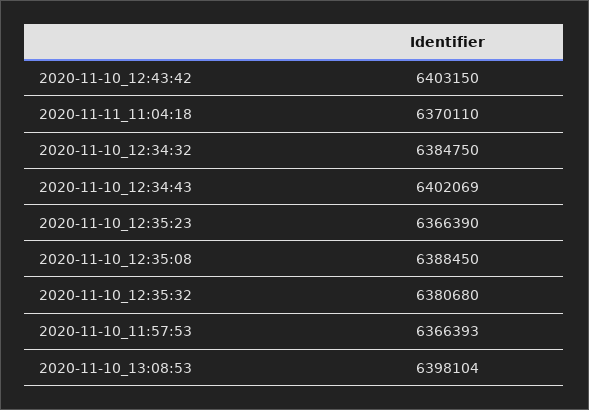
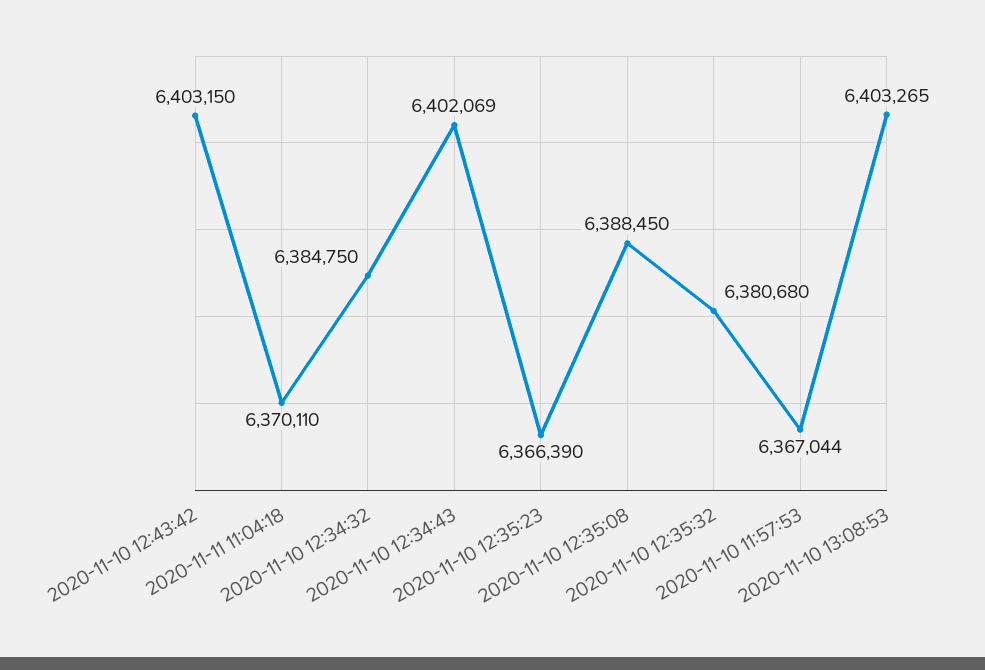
2020-11-10_11:57:53: 6366393 -> 6367044
2020-11-10_13:08:53: 6398104 -> 6403265

